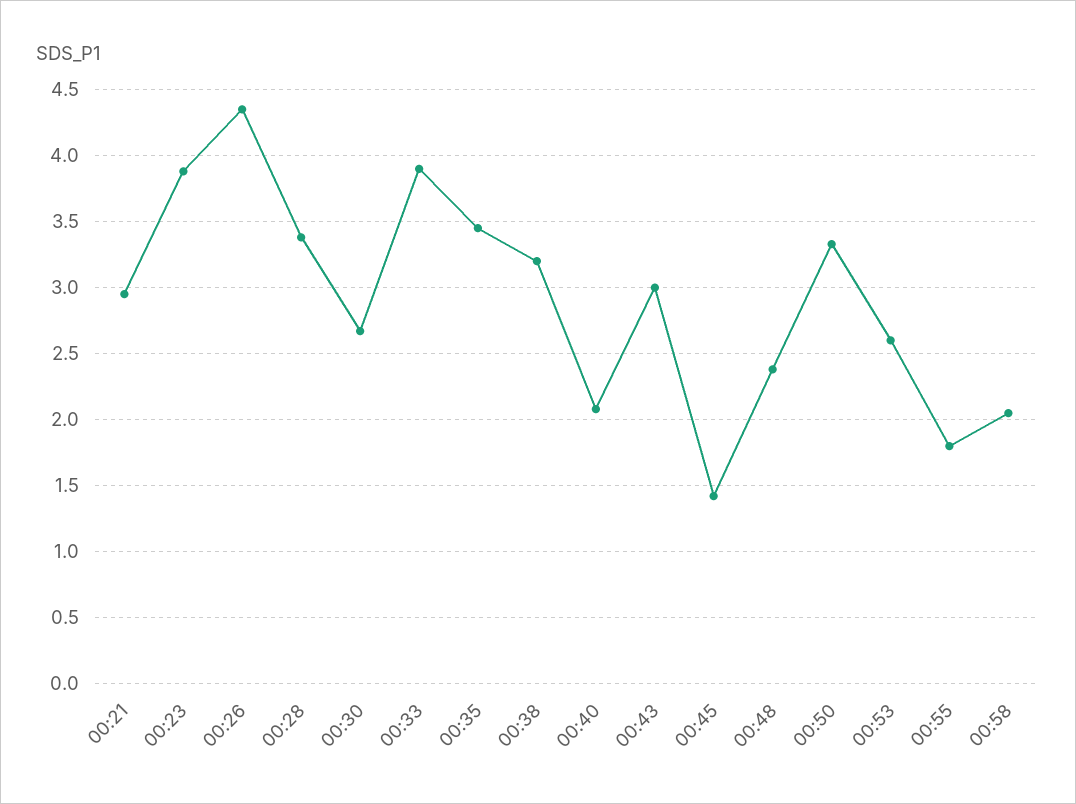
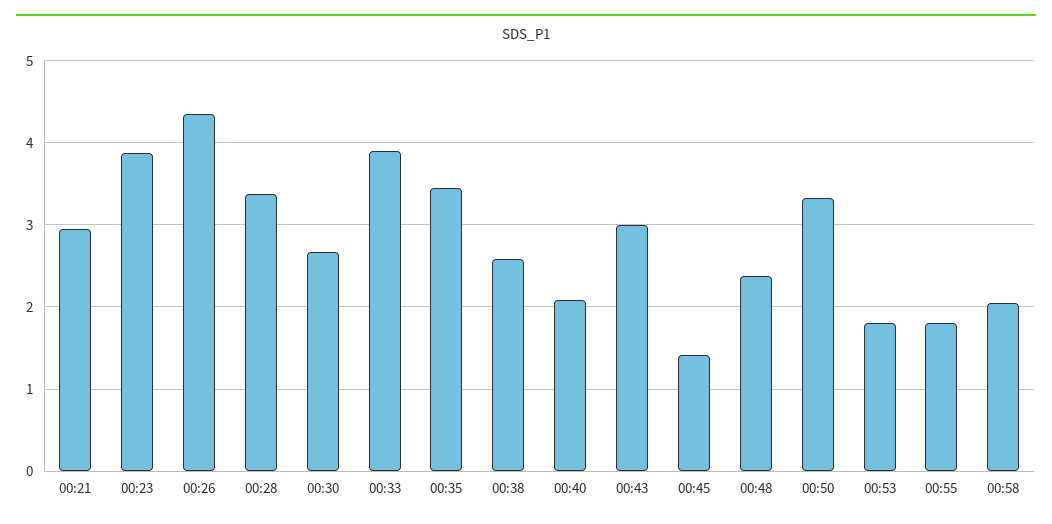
00:38: 3.2 -> 2.6
00:53: 2.6 -> 1.8

